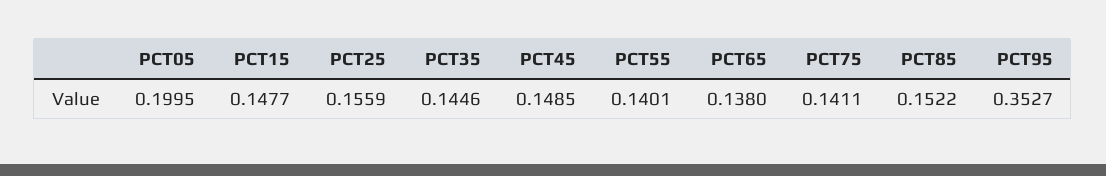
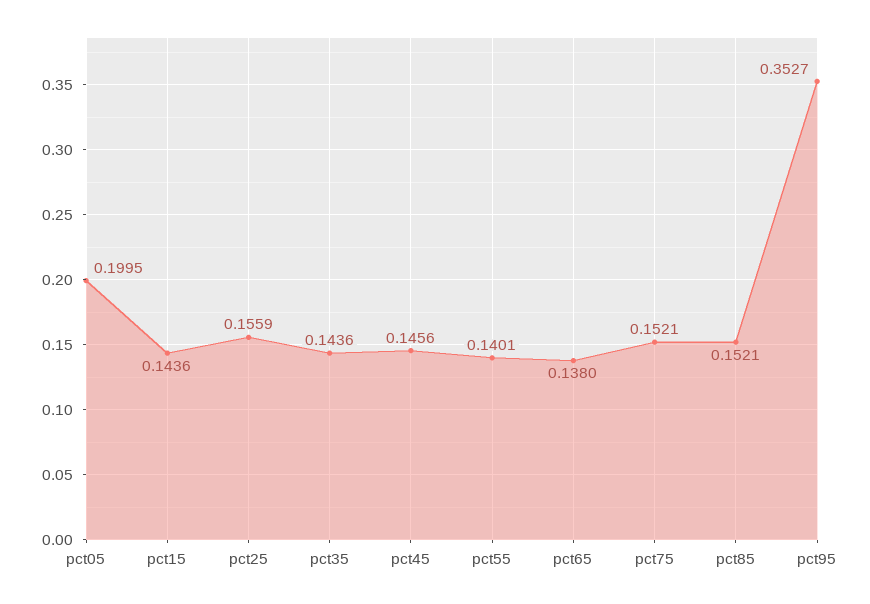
PCT15: 0.1477 -> 0.1436
PCT35: 0.1446 -> 0.1436
PCT45: 0.1485 -> 0.1456
PCT75: 0.1411 -> 0.1521
PCT85: 0.1522 -> 0.1521

